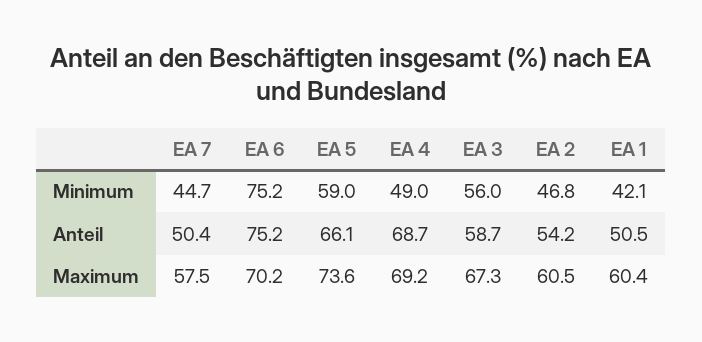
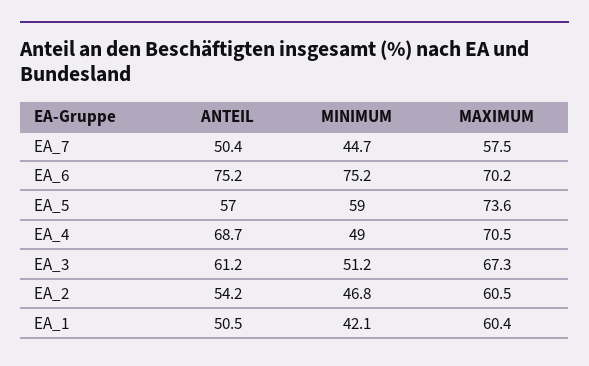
EA 3, Minimum: 56 -> 51.2
EA 5, Anteil: 66.1 -> 57
EA 3, Anteil: 58.7 -> 61.2
EA 4, Maximum: 69.2 -> 70.5

